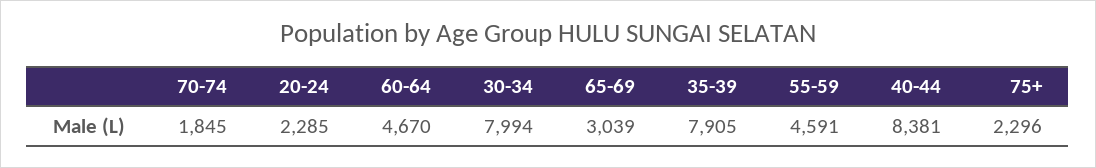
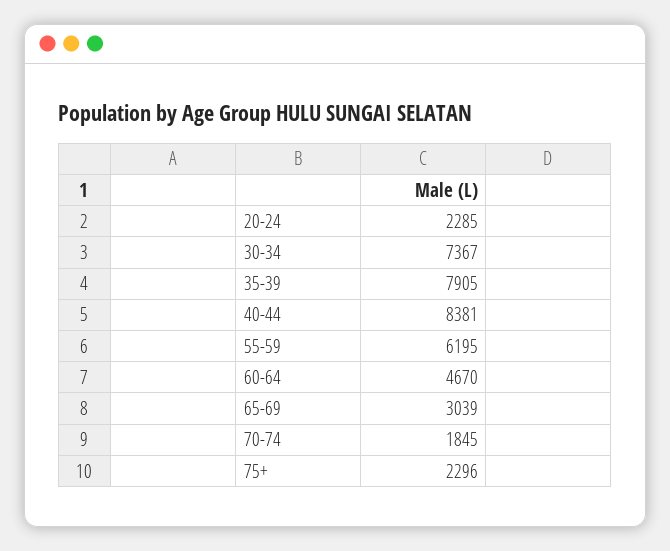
30-34: 7994 -> 7367
55-59: 4591 -> 6195

